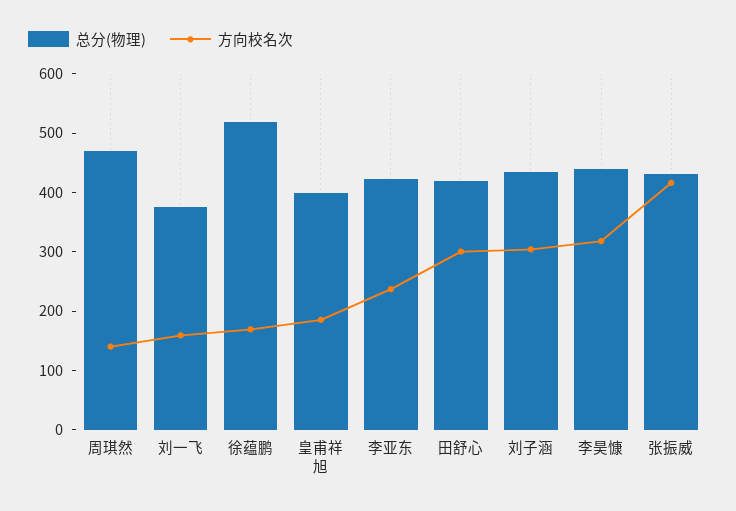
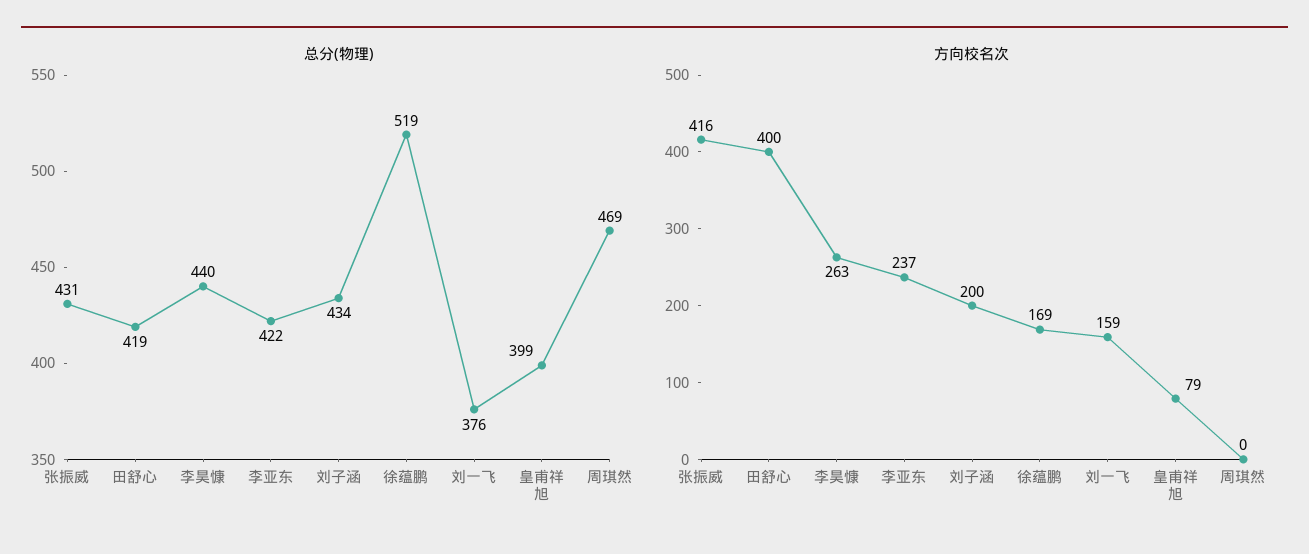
方向校名次, 周琪然: 140 -> 0
方向校名次, 皇甫祥旭: 180 -> 79
方向校名次, 田舒心: 300 -> 400
方向校名次, 刘子涵: 300 -> 200
方向校名次, 李昊慷: 320 -> 263

